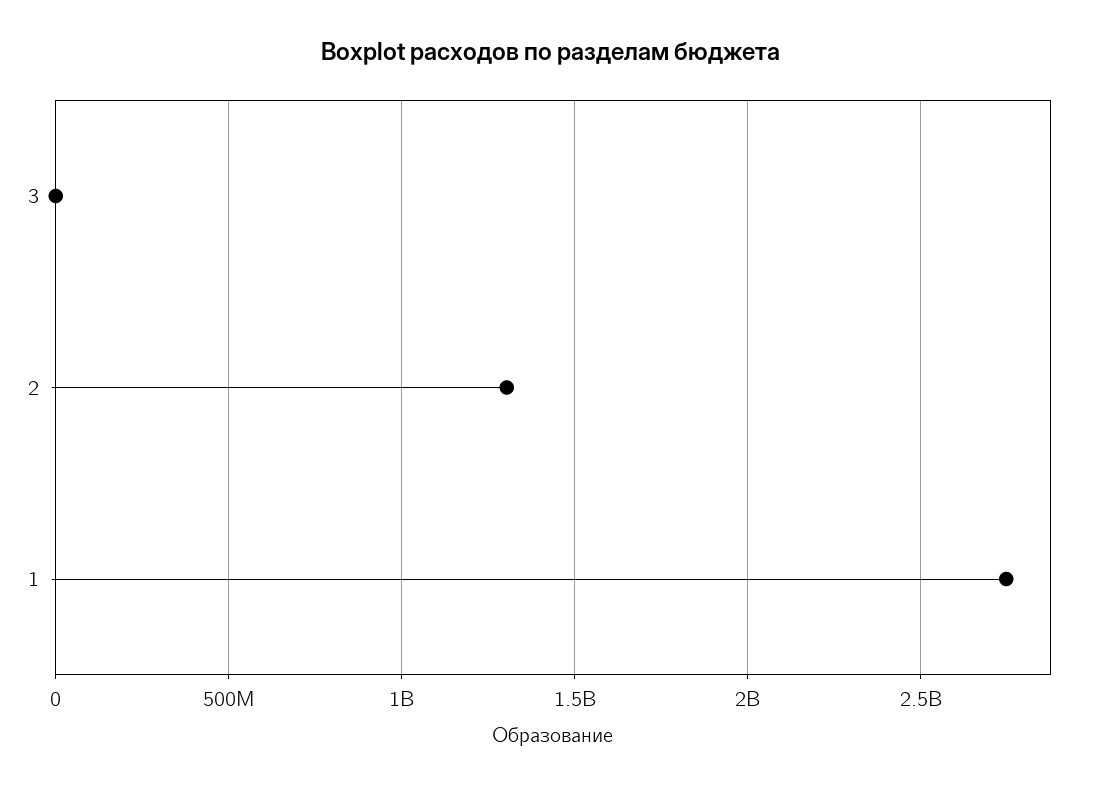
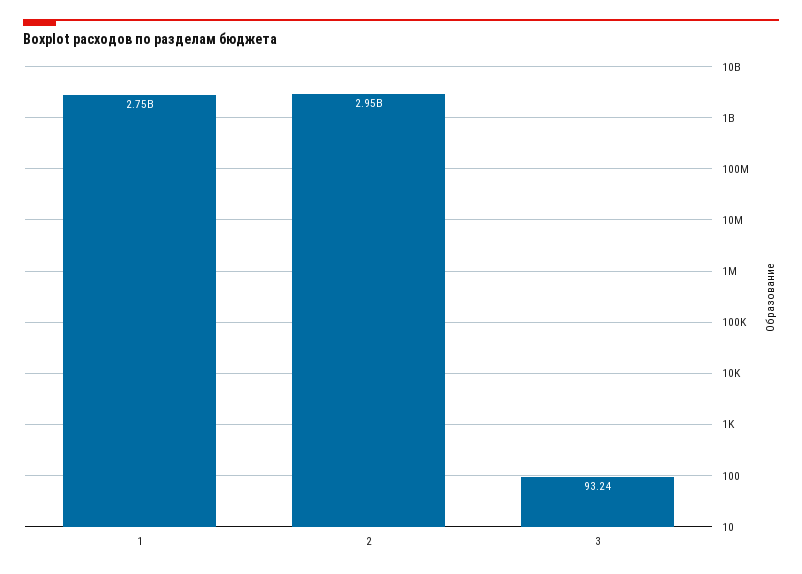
2: 1300000000 -> 2950000000

